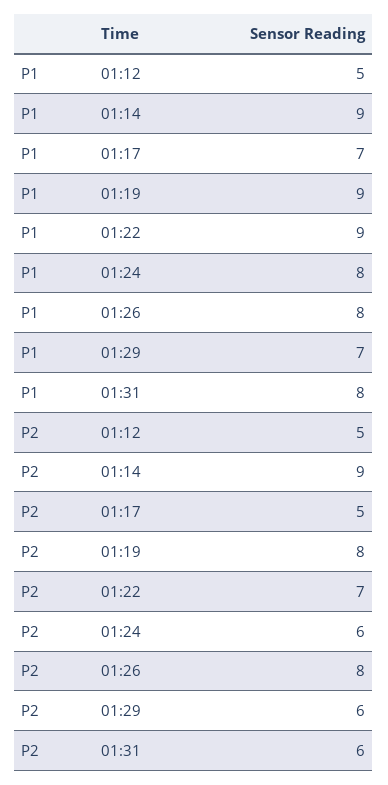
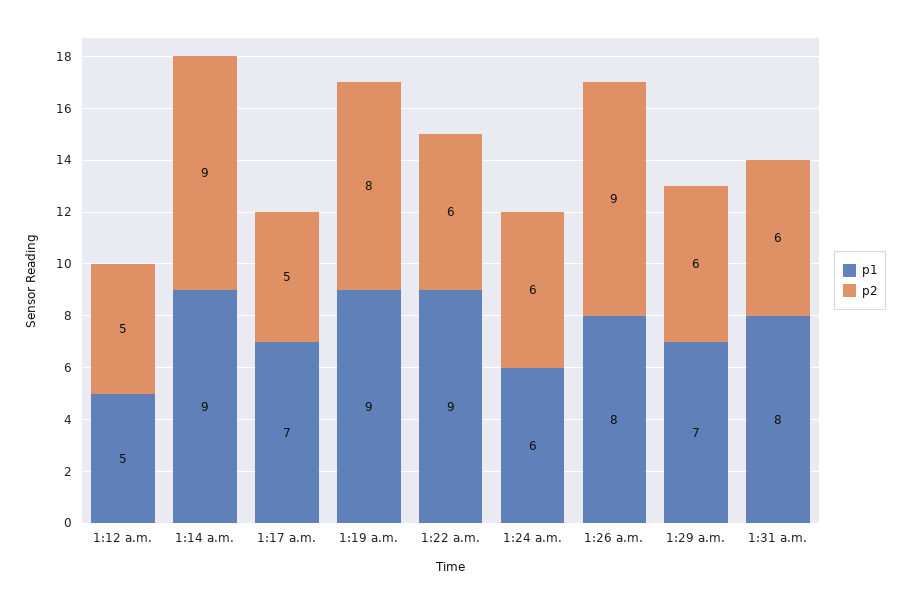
P1, 01:24: 8 -> 6
P2, 01:22: 7 -> 6
P2, 01:26: 8 -> 9

